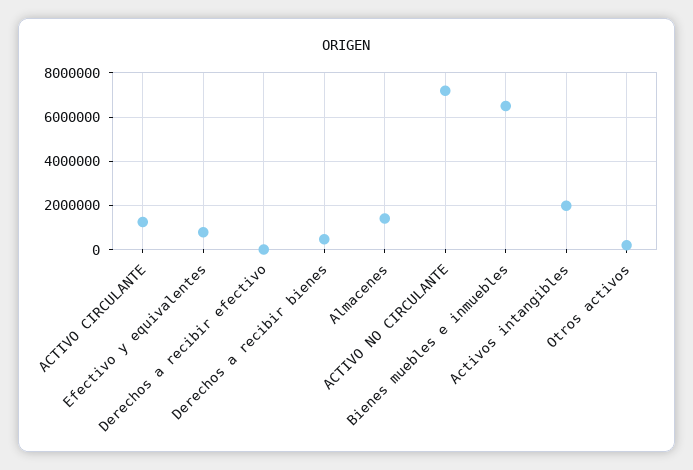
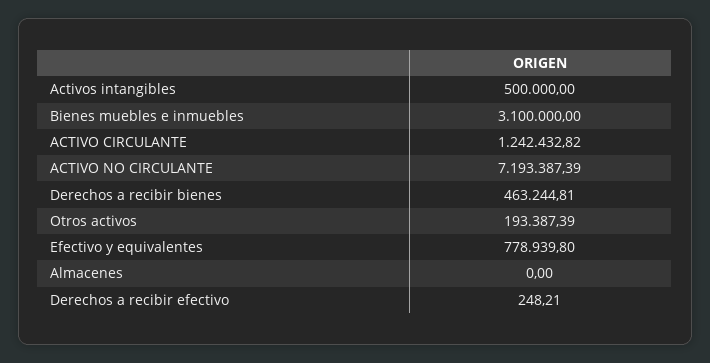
Almacenes: 1500000 -> 0
Bienes muebles e inmuebles: 6500000 -> 3100000
Activos intangibles: 2000000 -> 500000

